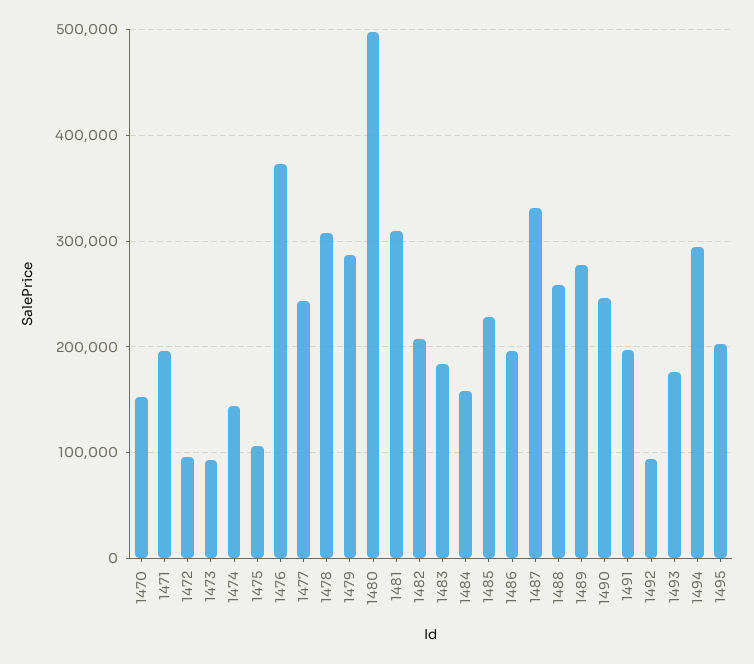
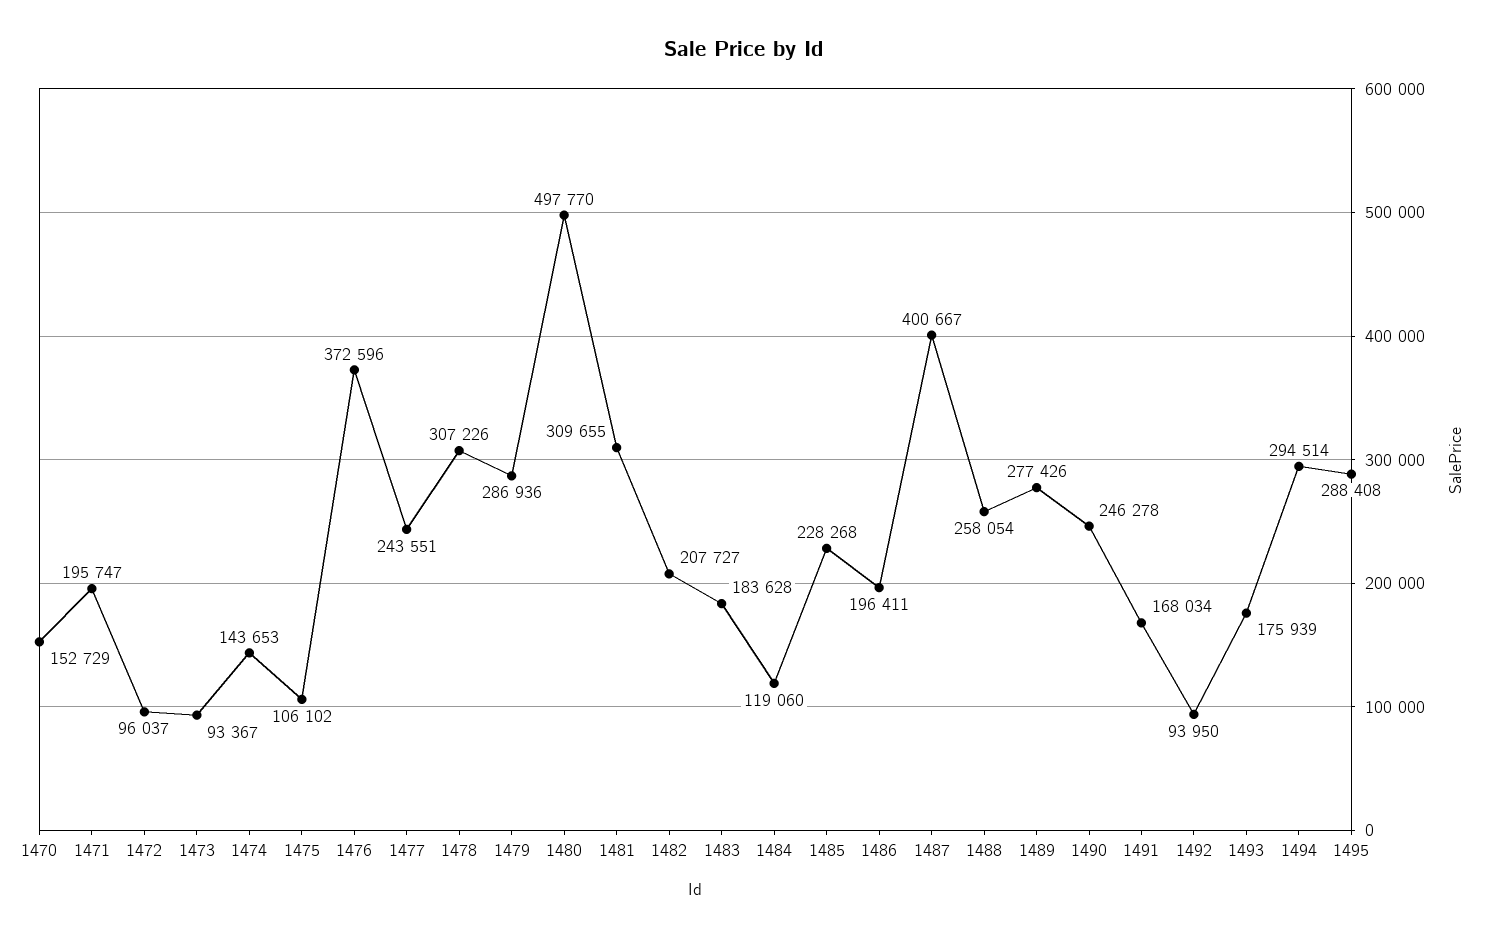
1484: 160000 -> 119060
1487: 330000 -> 400667
1491: 200000 -> 168034
1495: 200000 -> 288408

